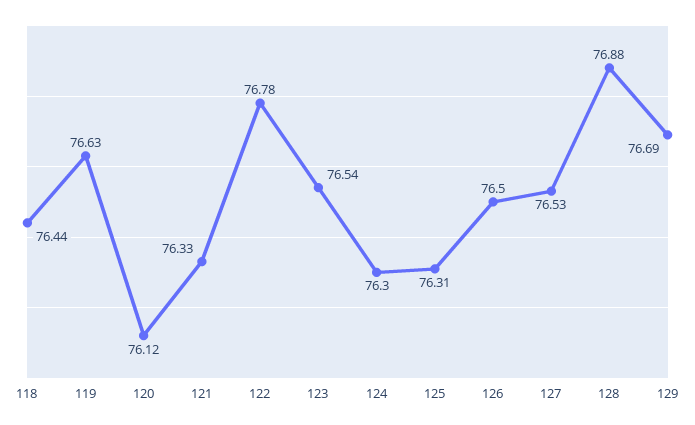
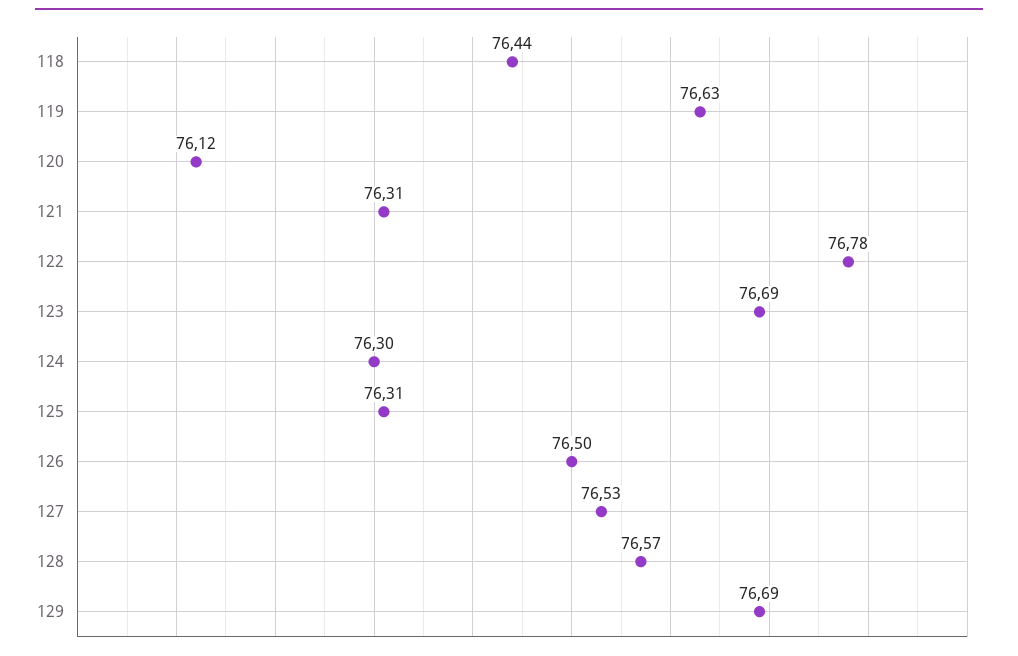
121: 76.33 -> 76.31
123: 76.54 -> 76.69
128: 76.88 -> 76.57

